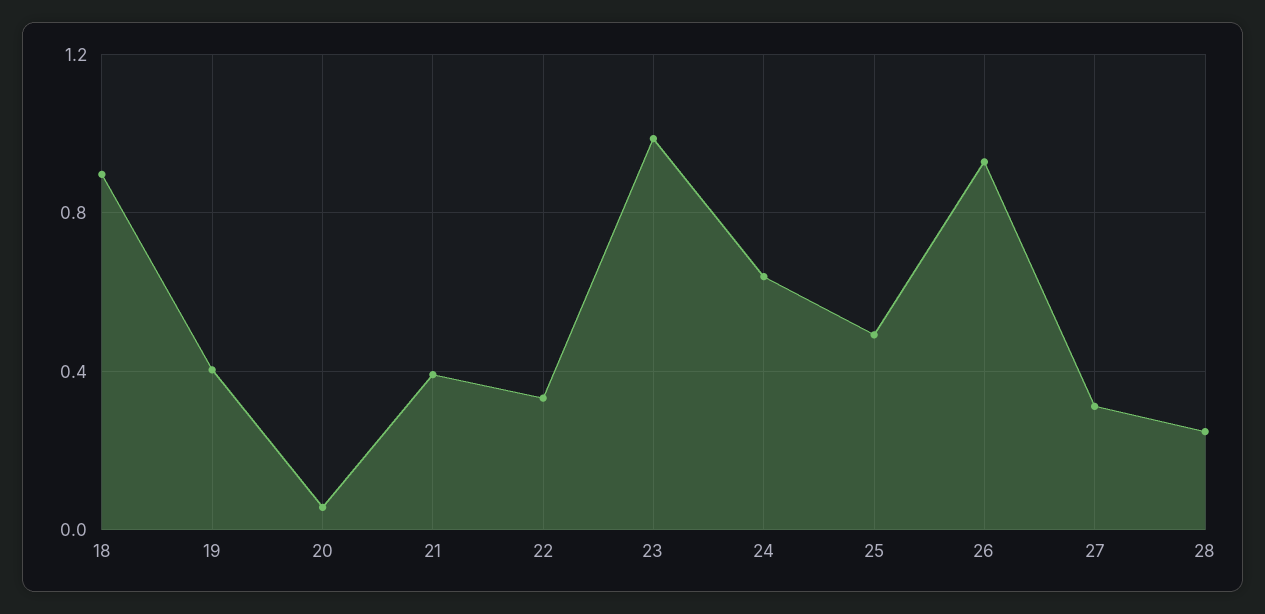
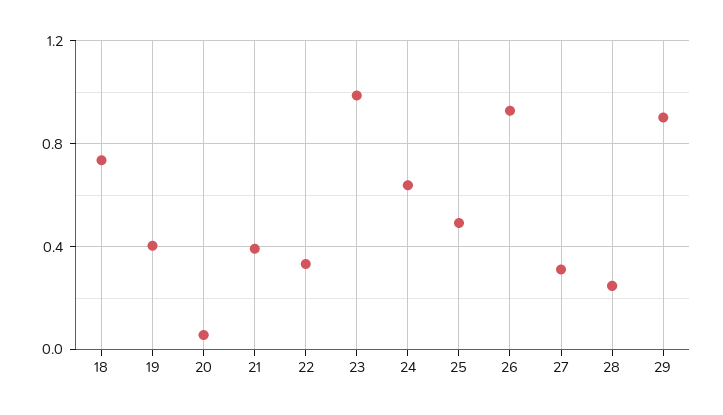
18: 0.9 -> 0.75
29: none -> 0.9

